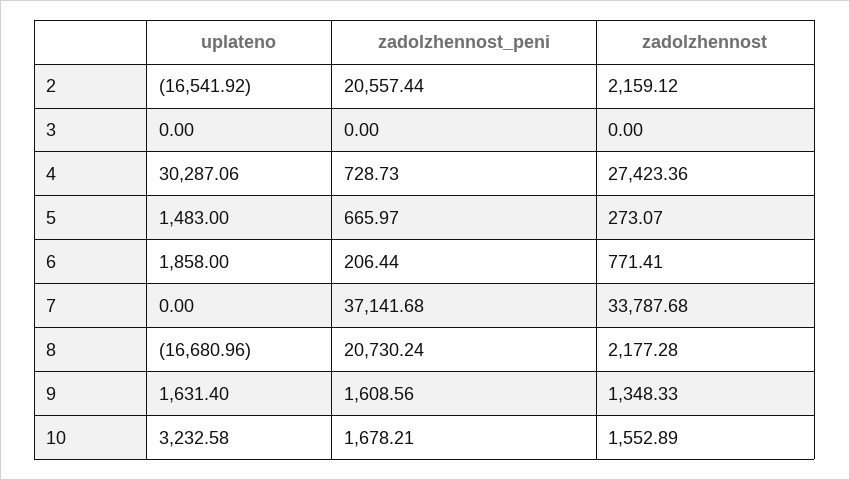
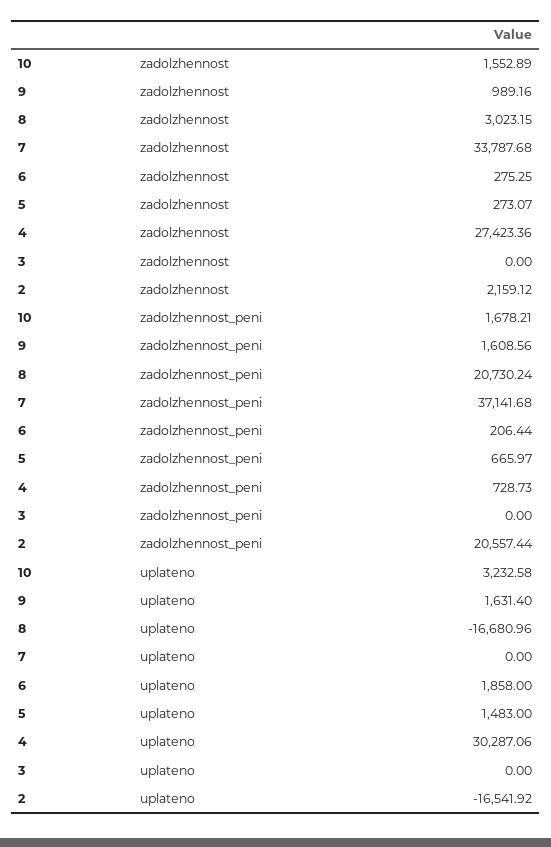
zadolzhennost, 6: 771.41 -> 275.25
zadolzhennost, 8: 2177.28 -> 3023.15
zadolzhennost, 9: 1348.33 -> 989.16

